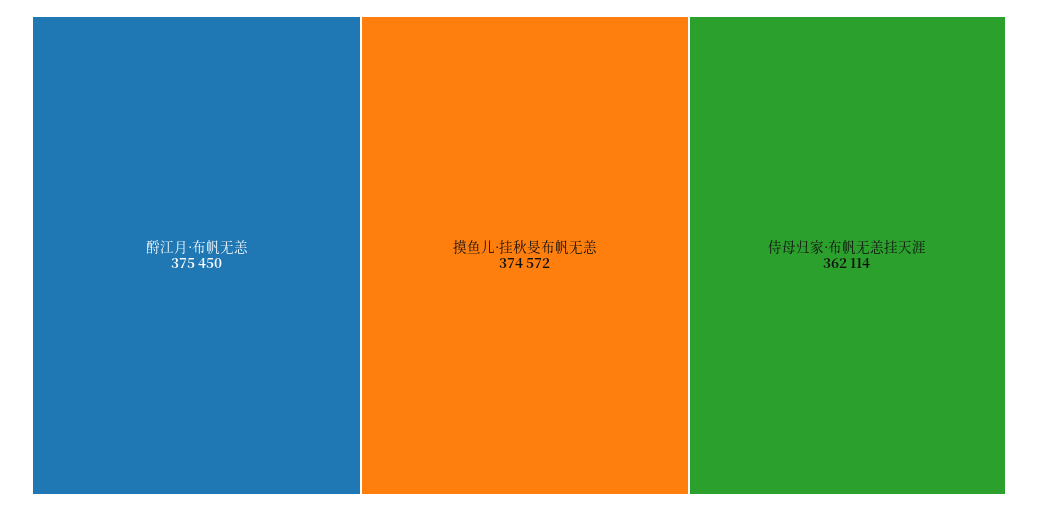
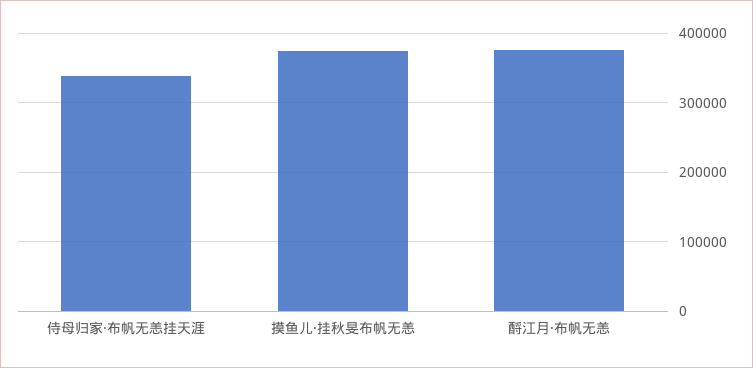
侍母归家·布帆无恙挂天涯: 362114 -> 340000

